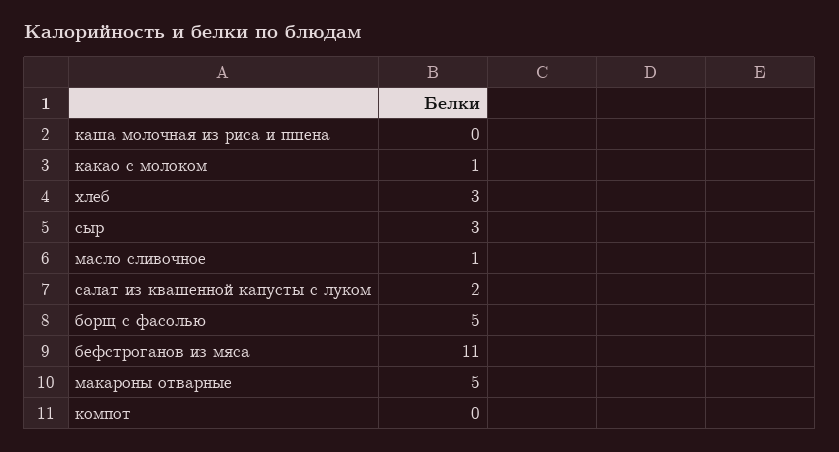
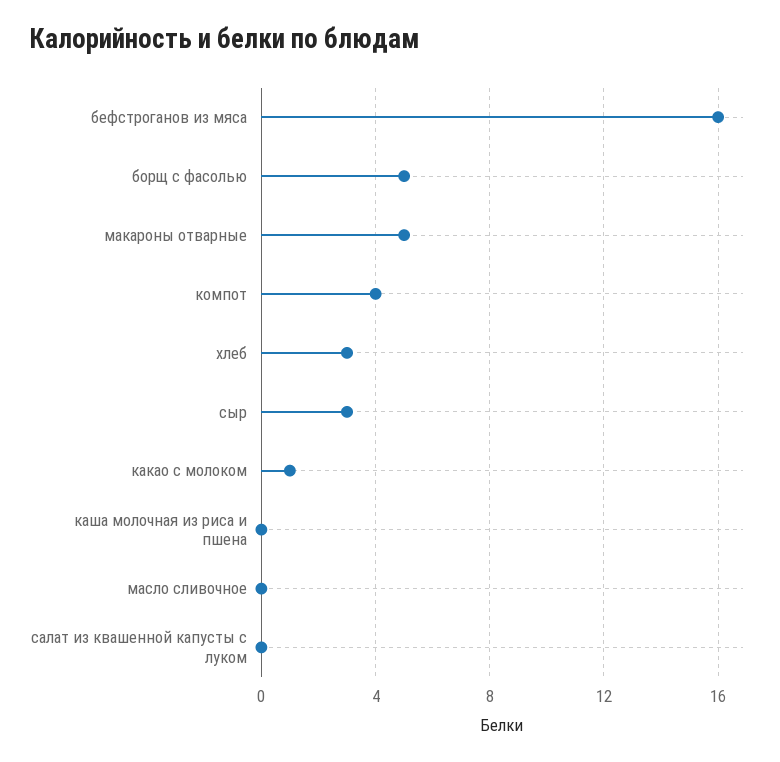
масло сливочное: 1 -> 0
салат из квашенной капусты с луком: 2 -> 0
бефстроганов из мяса: 11 -> 16
компот: 0 -> 4

